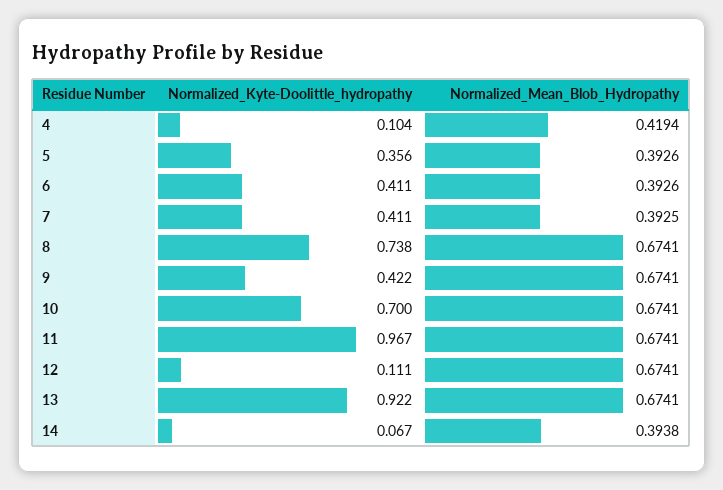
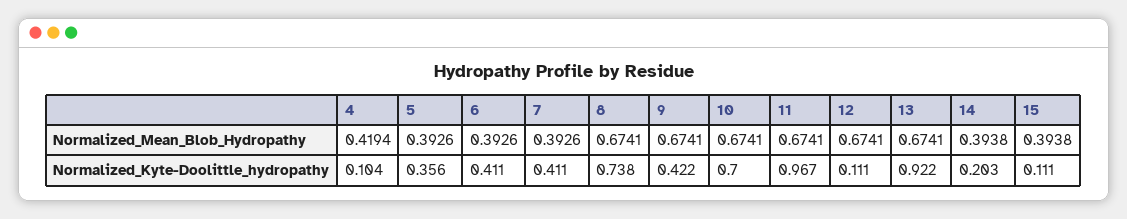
Normalized_Mean_Blob_Hydropathy, 7: 0.3925 -> 0.3926
Normalized_Kyte-Doolittle_hydropathy, 14: 0.067 -> 0.203
Normalized_Mean_Blob_Hydropathy, 15: none -> 0.3938
Normalized_Kyte-Doolittle_hydropathy, 15: none -> 0.111

